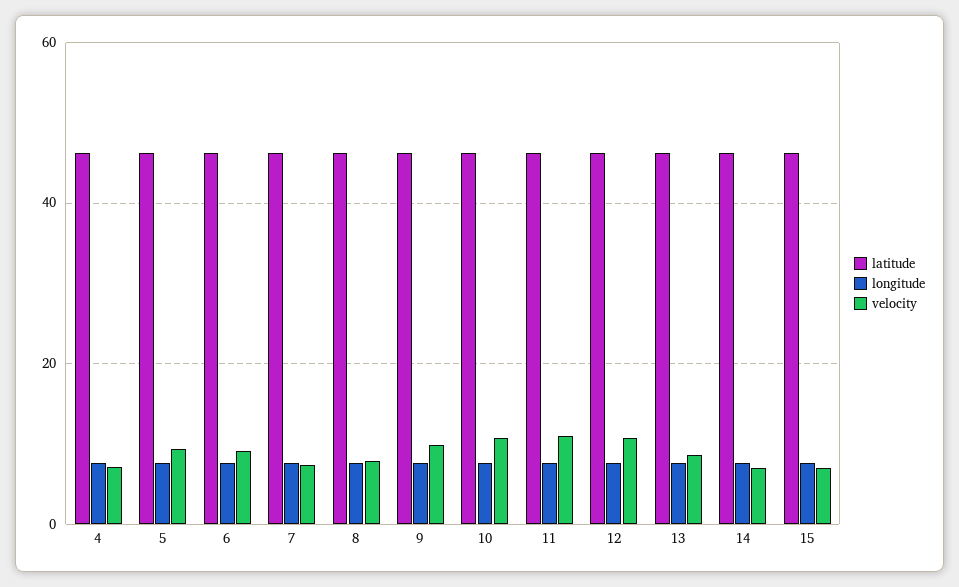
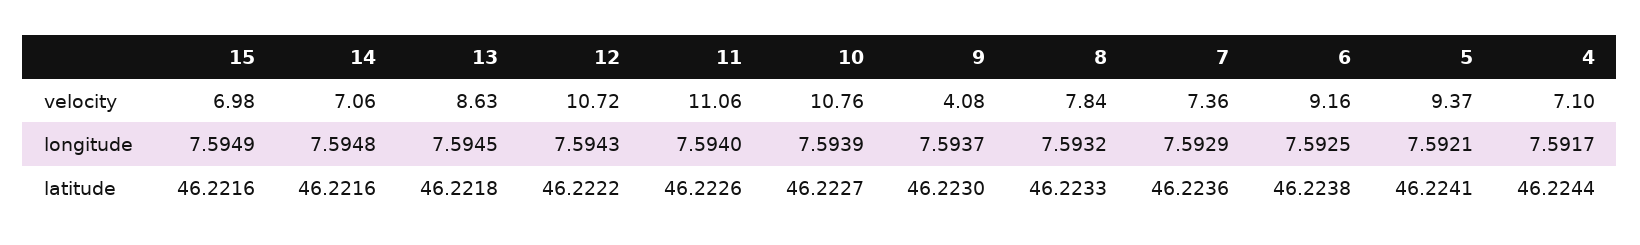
velocity, 9: 10 -> 4.08

